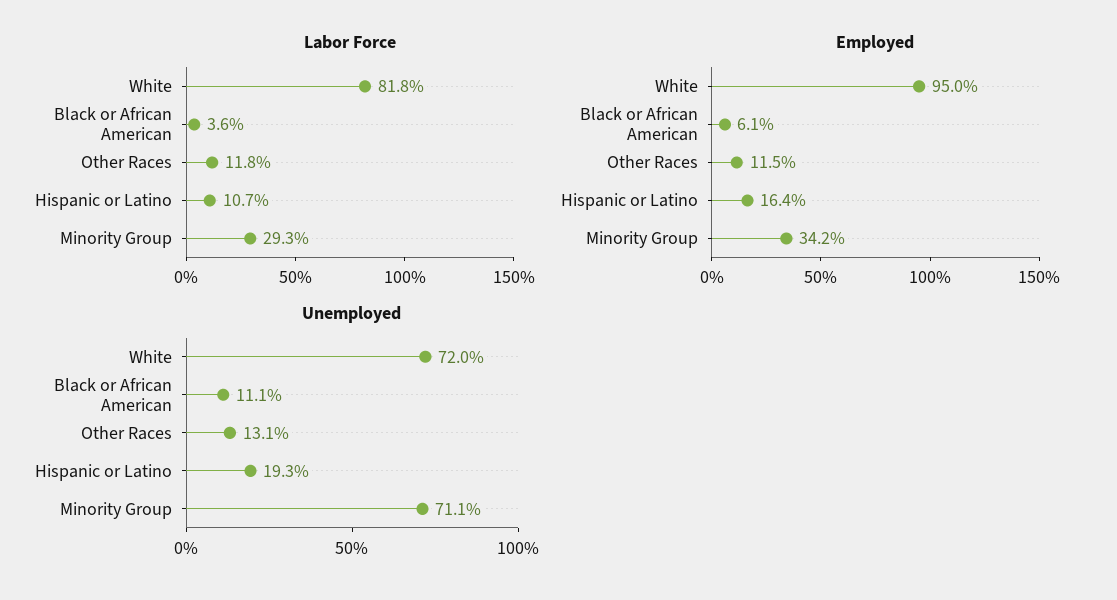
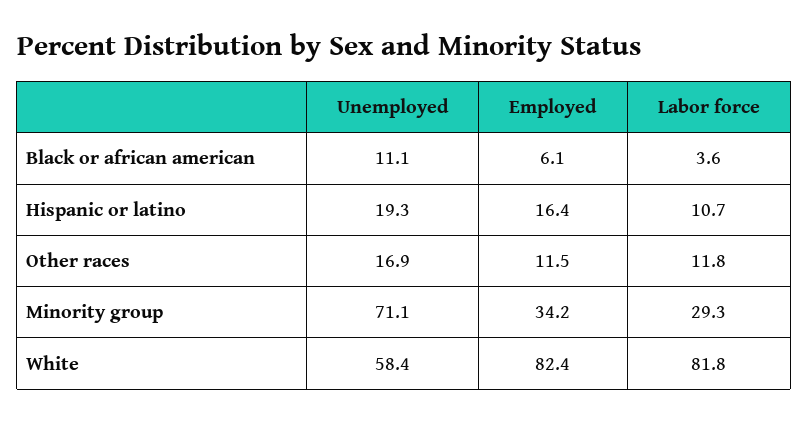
Employed, White: 95 -> 82.4
Unemployed, White: 72 -> 58.4
Unemployed, Other Races: 13.1 -> 16.9

